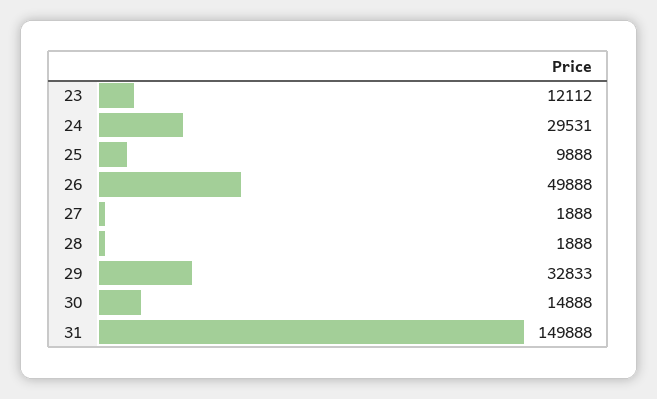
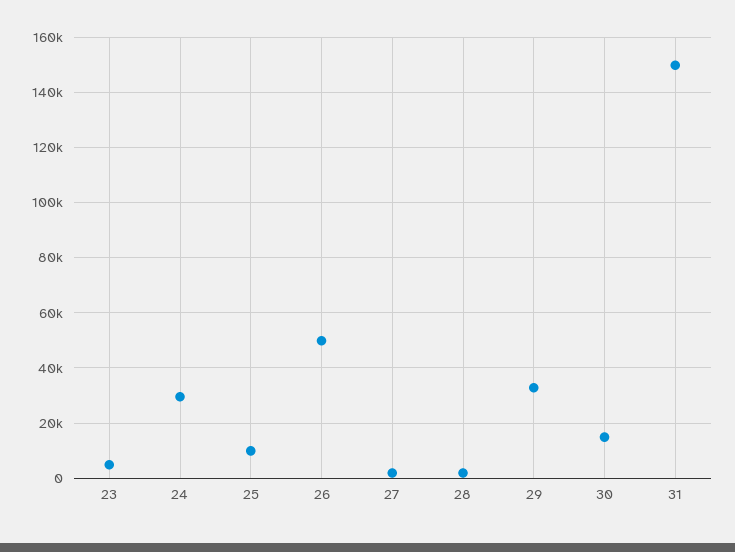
23: 12112 -> 5000

